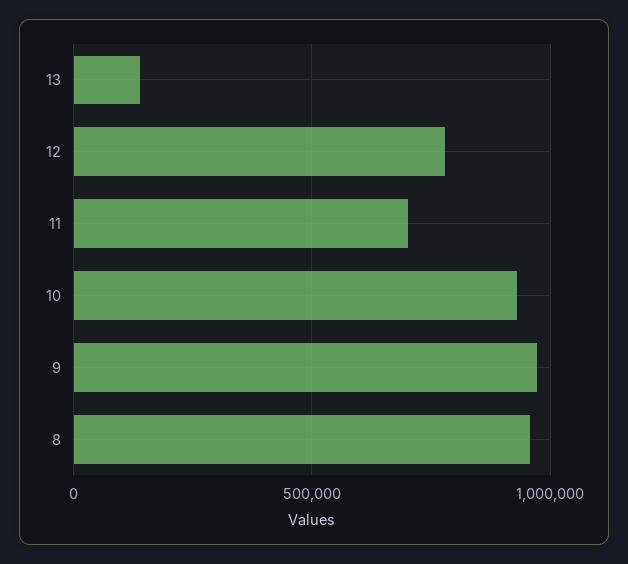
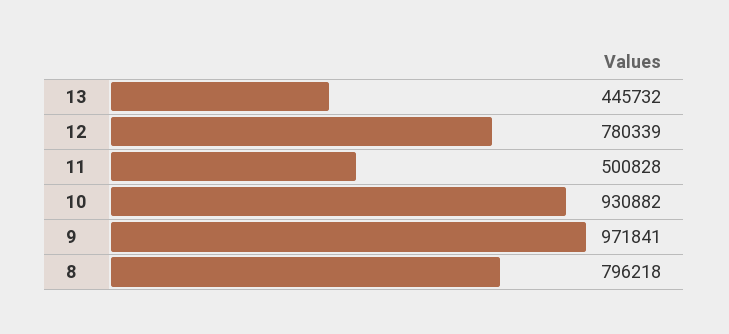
13: 150000 -> 445732
11: 700000 -> 500828
8: 950000 -> 796218

